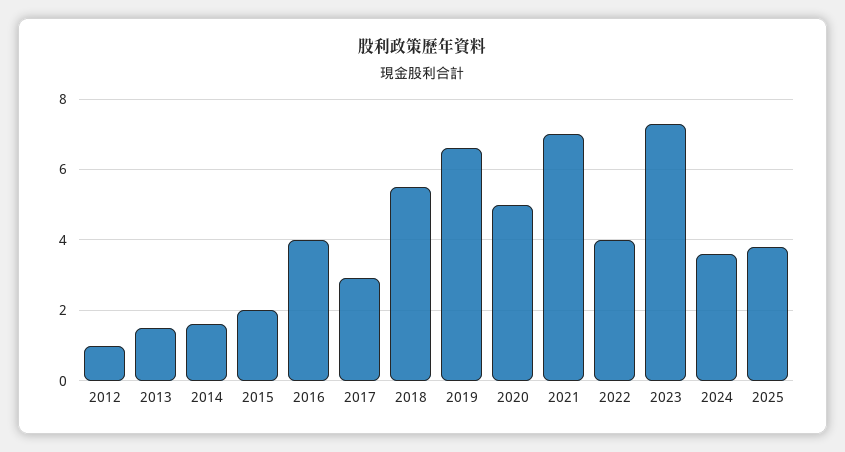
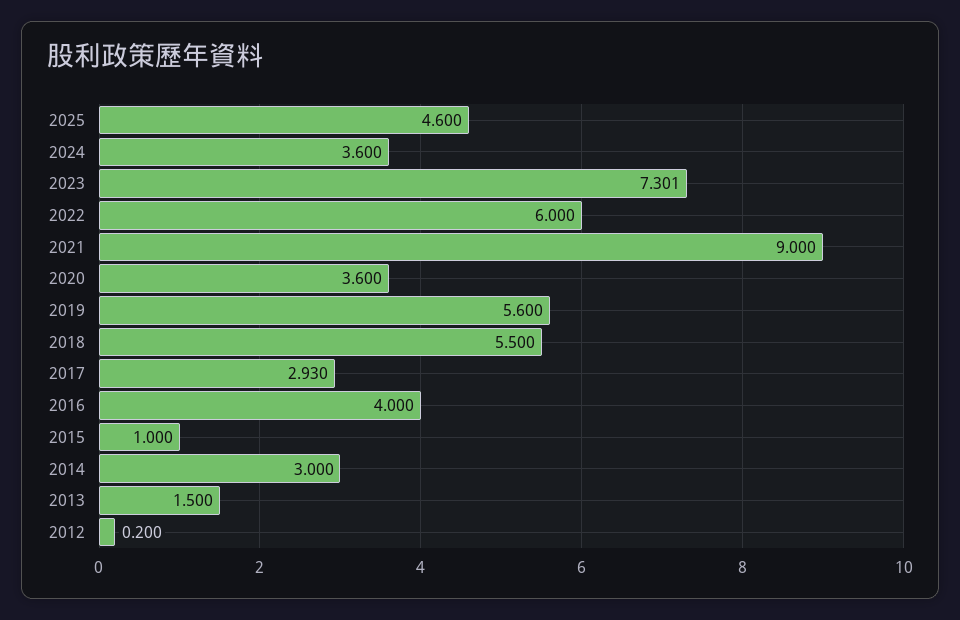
2012: 1 -> 0.2
2014: 1.6 -> 3
2015: 2 -> 1
2019: 6.6 -> 5.6
2020: 5 -> 3.6
2021: 7 -> 9
2022: 4 -> 6
2025: 3.8 -> 4.6

